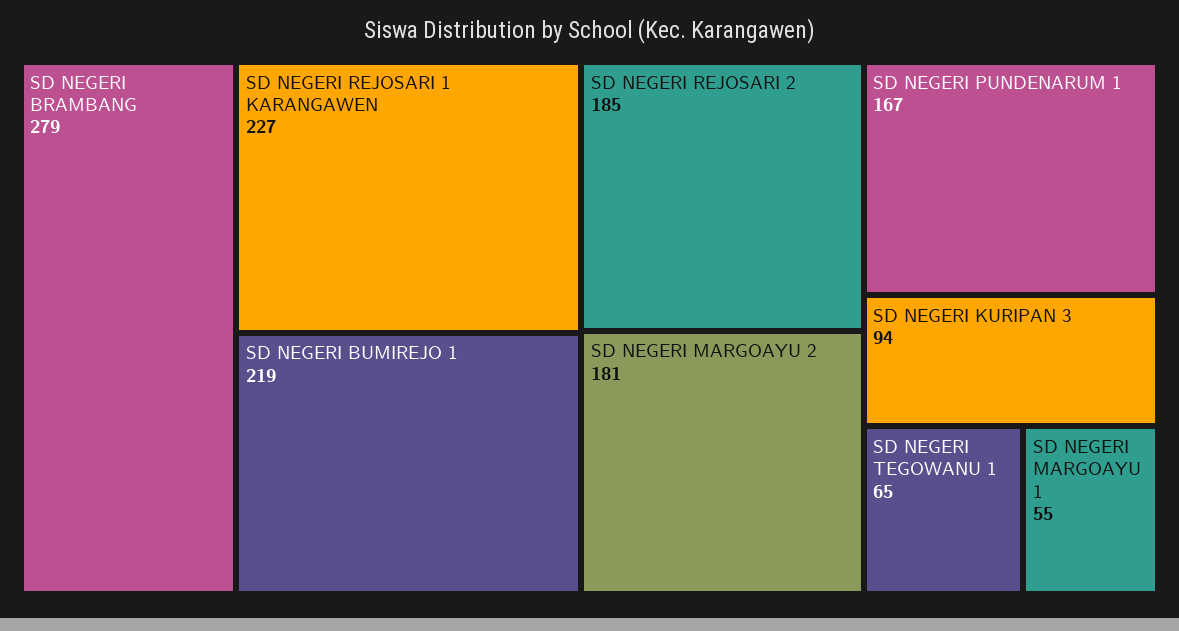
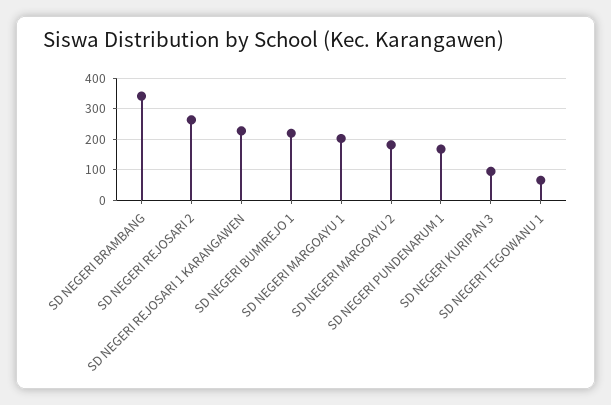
SD NEGERI BRAMBANG: 279 -> 340
SD NEGERI REJOSARI 2: 185 -> 260
SD NEGERI MARGOAYU 1: 55 -> 200

